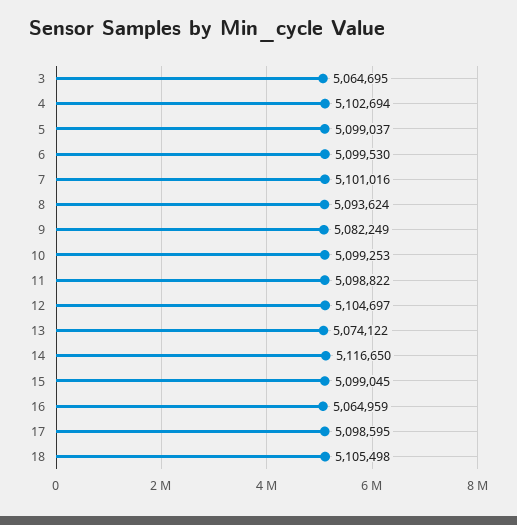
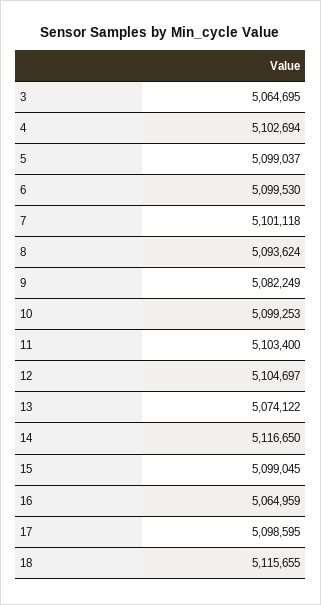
7: 5101016 -> 5101118
11: 5098822 -> 5103400
18: 5105498 -> 5115655

